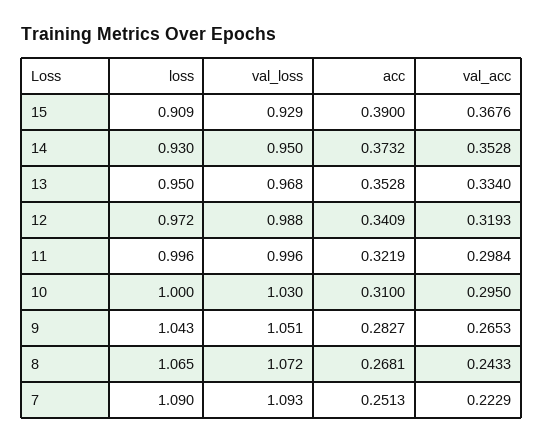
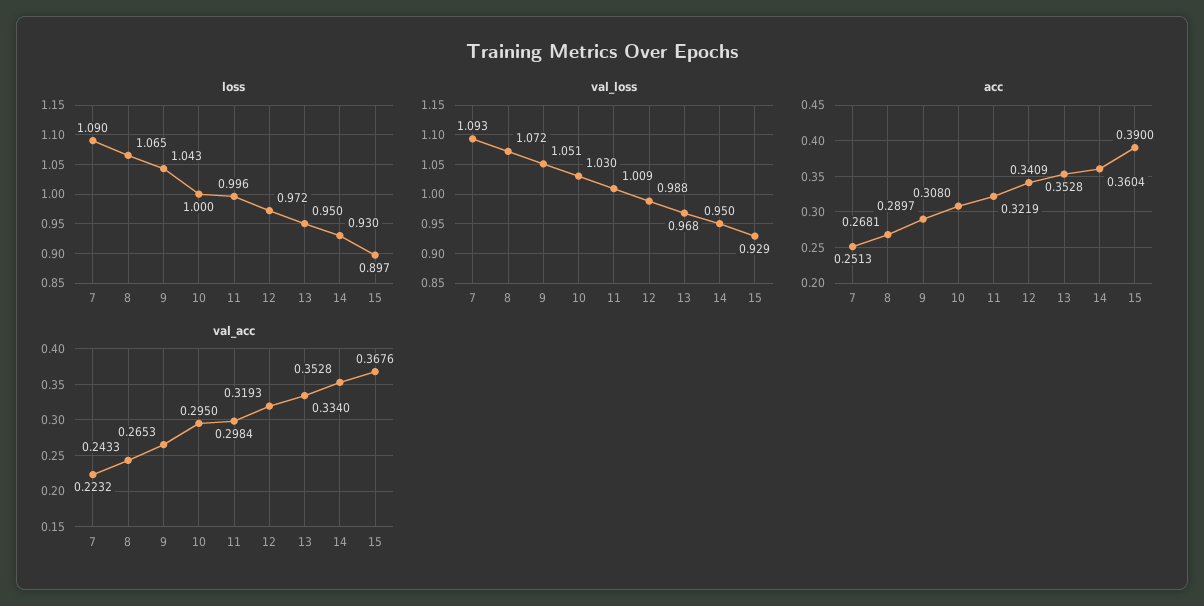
loss, 15: 0.909 -> 0.897
acc, 14: 0.3732 -> 0.3604
val_loss, 11: 0.996 -> 1.009
acc, 10: 0.31 -> 0.308
acc, 9: 0.2827 -> 0.2897
val_acc, 7: 0.2229 -> 0.2232

